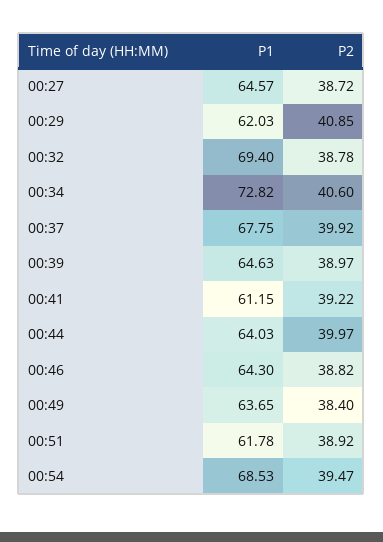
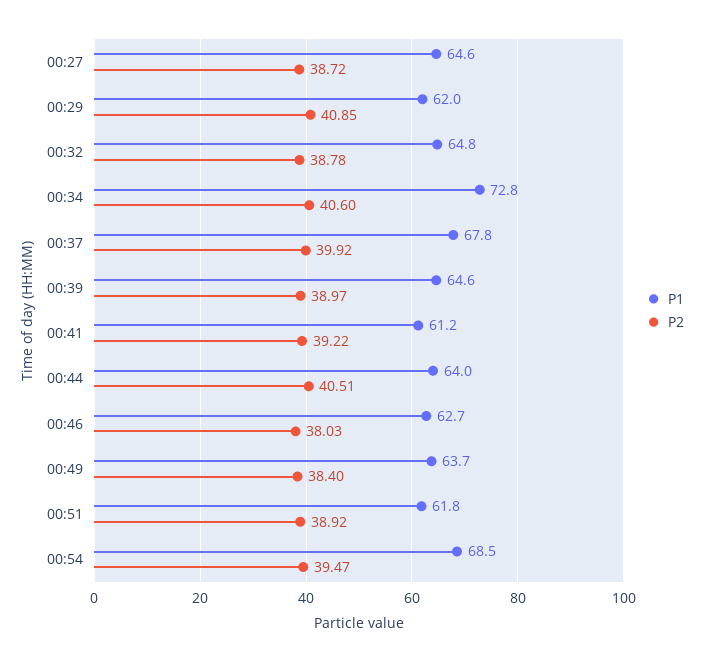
P1, 00:32: 69.4 -> 64.8
P2, 00:44: 39.97 -> 40.51
P1, 00:46: 64.3 -> 62.7
P2, 00:46: 38.82 -> 38.03

